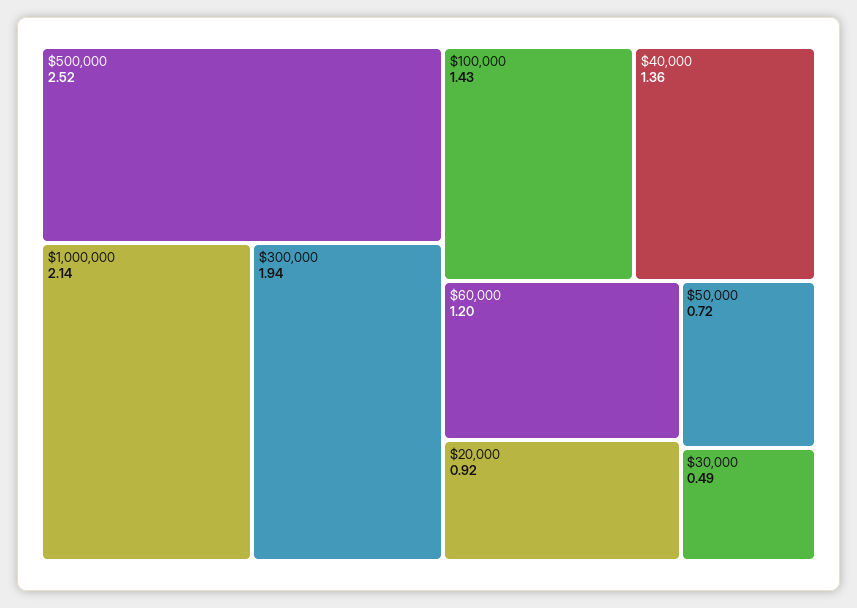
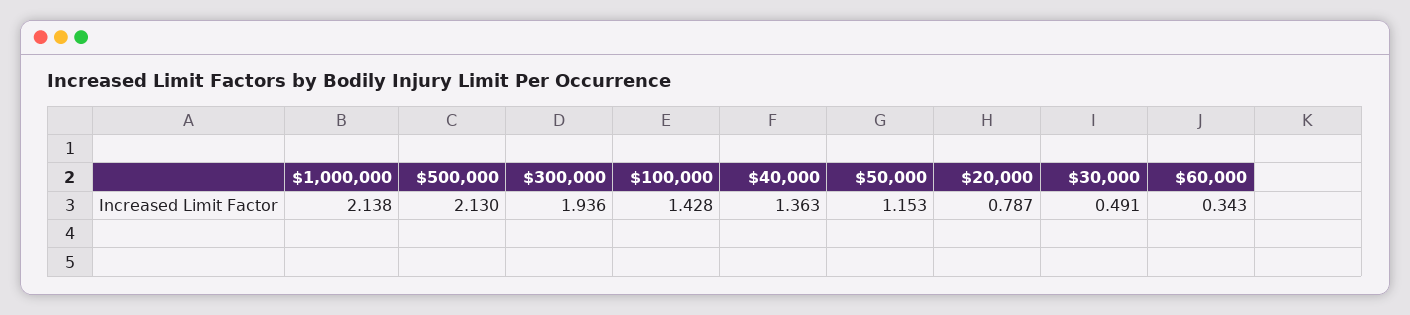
$500,000: 2.52 -> 2.13
$60,000: 1.2 -> 0.343
$20,000: 0.92 -> 0.787
$50,000: 0.72 -> 1.153

